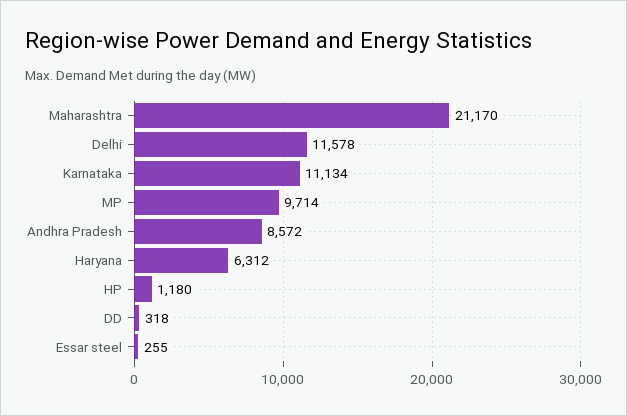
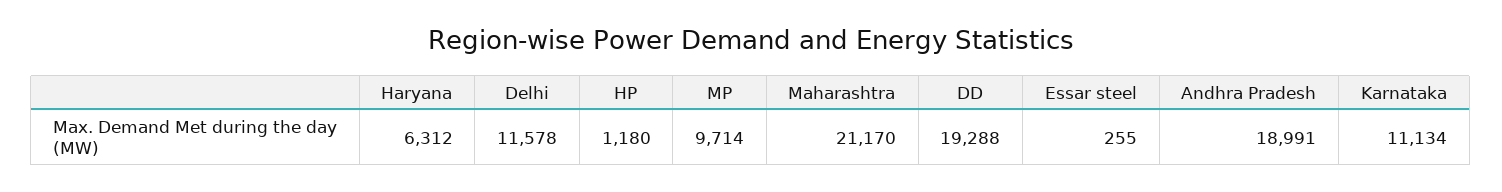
Andhra Pradesh: 8572 -> 18991
DD: 318 -> 19288

